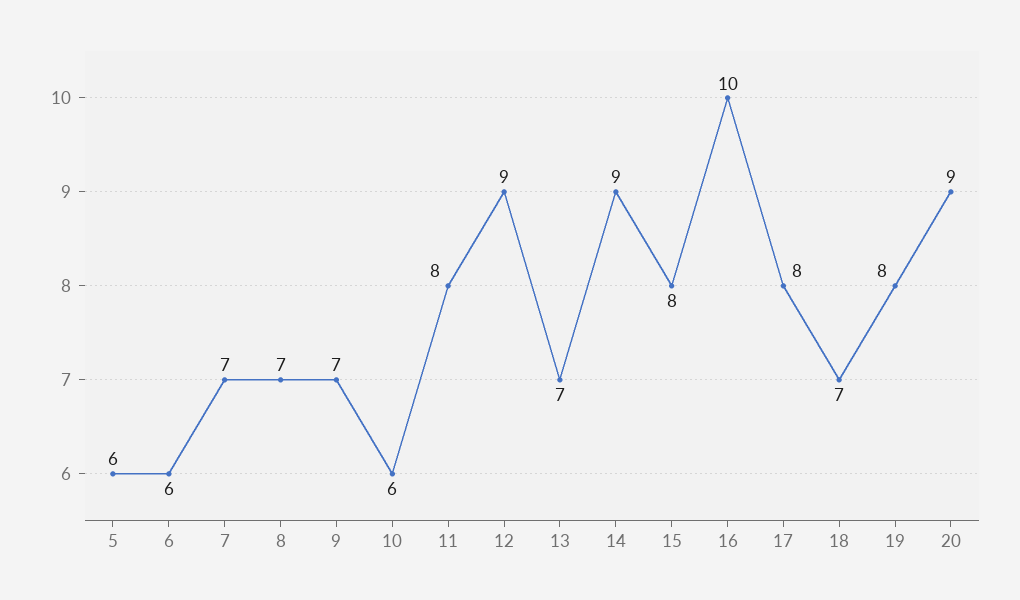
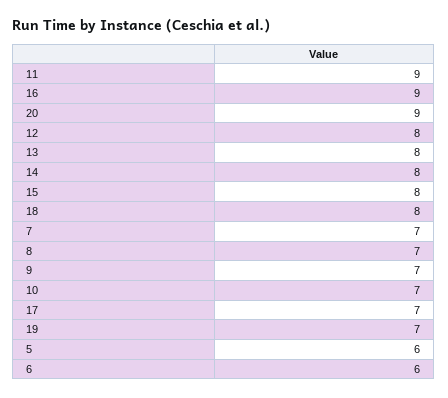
10: 6 -> 7
11: 8 -> 9
12: 9 -> 8
13: 7 -> 8
14: 9 -> 8
16: 10 -> 9
17: 8 -> 7
18: 7 -> 8
19: 8 -> 7

